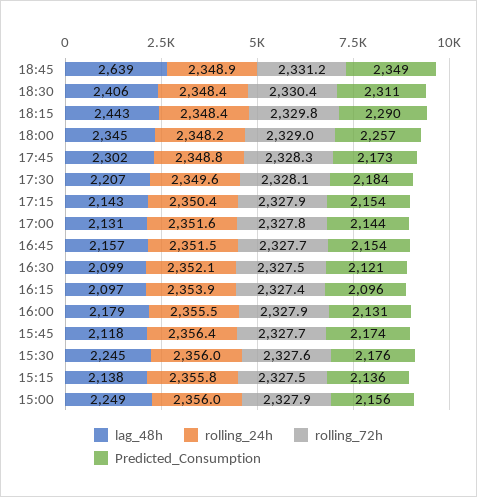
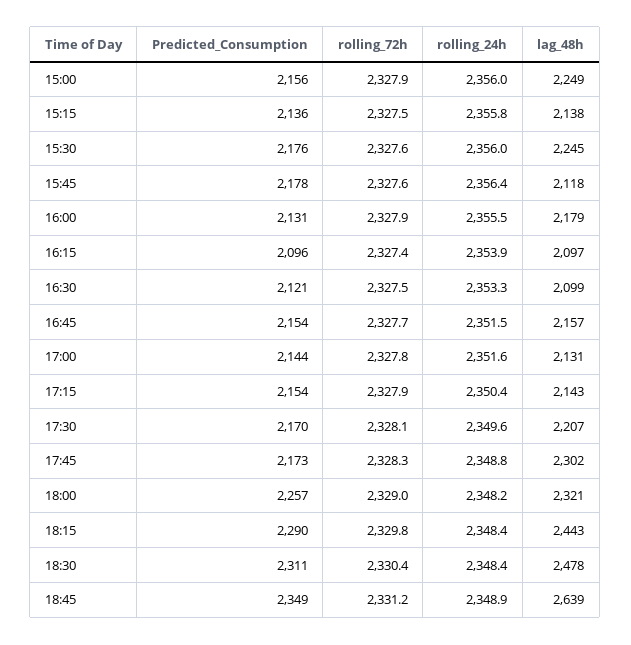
lag_48h, 18:30: 2406 -> 2478
lag_48h, 18:00: 2345 -> 2321
Predicted_Consumption, 17:30: 2184 -> 2170
rolling_24h, 16:30: 2352.1 -> 2353.3
rolling_72h, 15:45: 2327.7 -> 2327.6
Predicted_Consumption, 15:45: 2174 -> 2178

